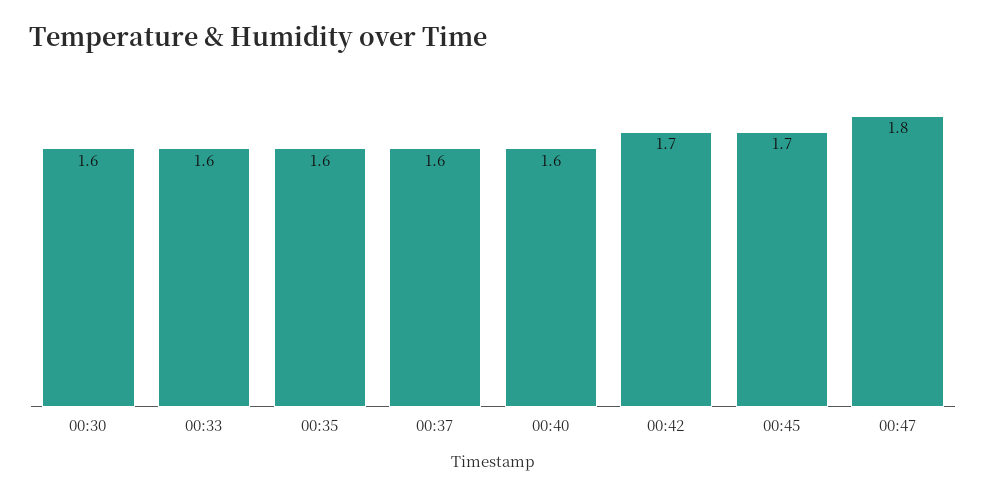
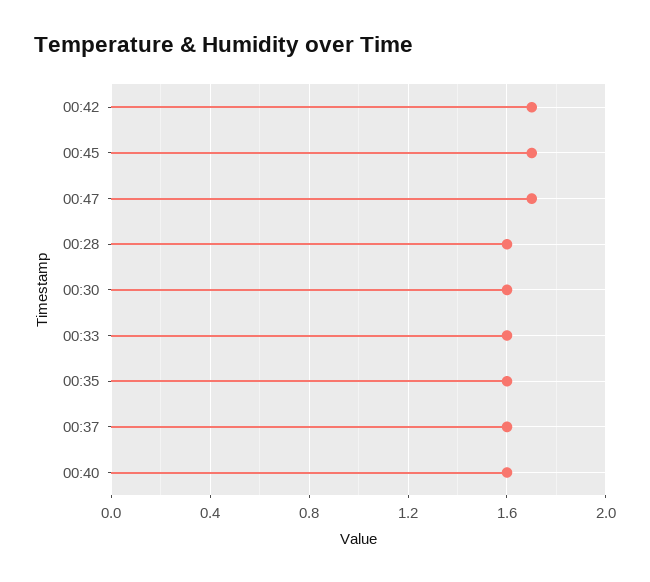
00:47: 1.8 -> 1.7
00:28: none -> 1.6

